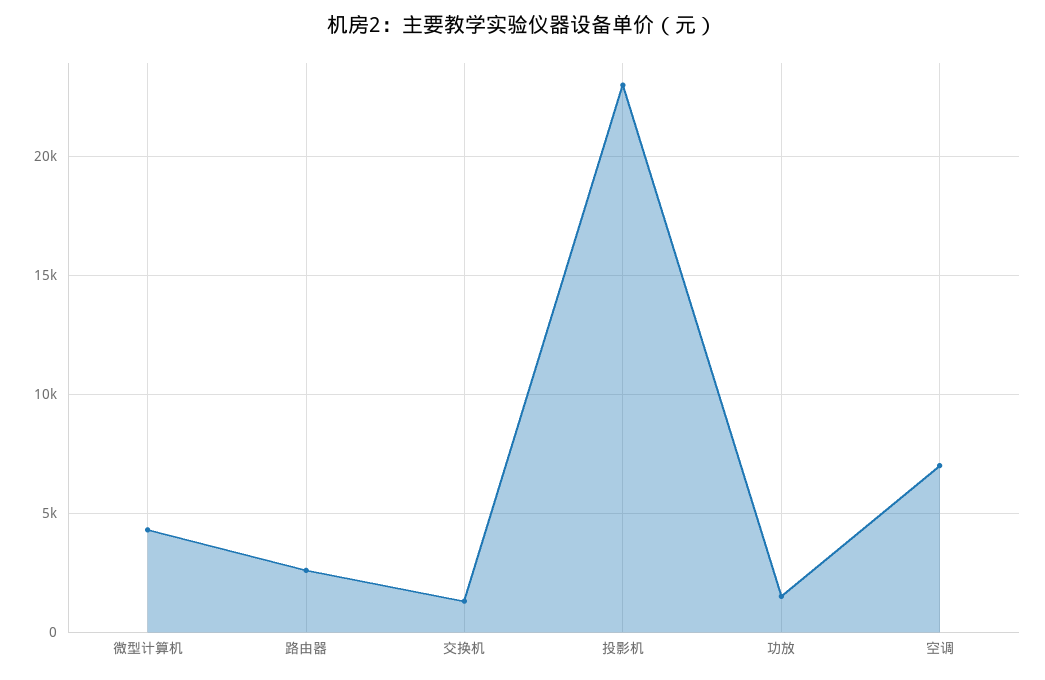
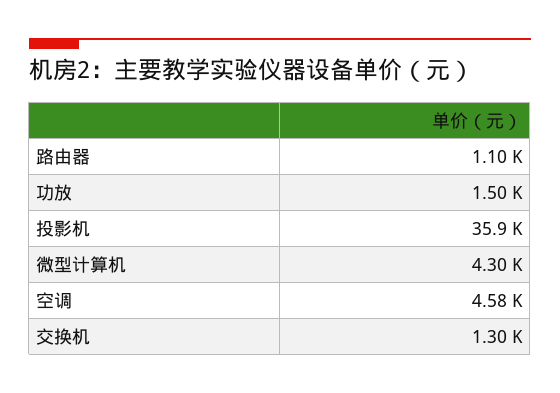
路由器: 2500 -> 1100
投影机: 23000 -> 35900
空调: 7000 -> 4580

